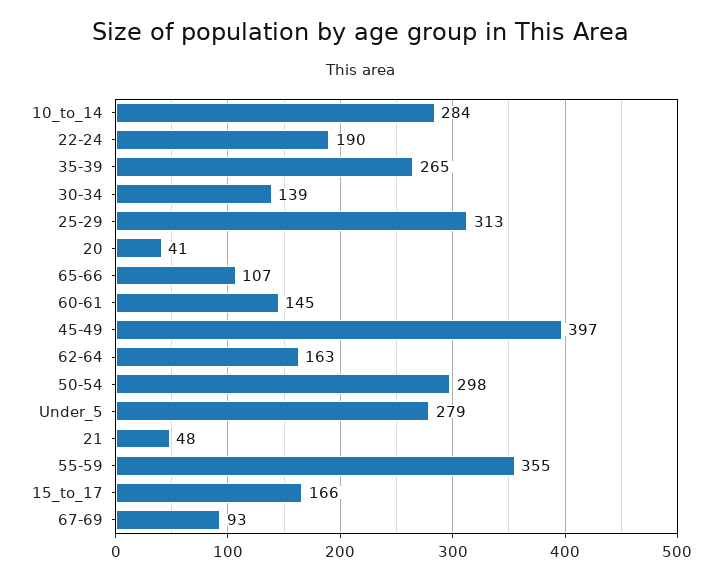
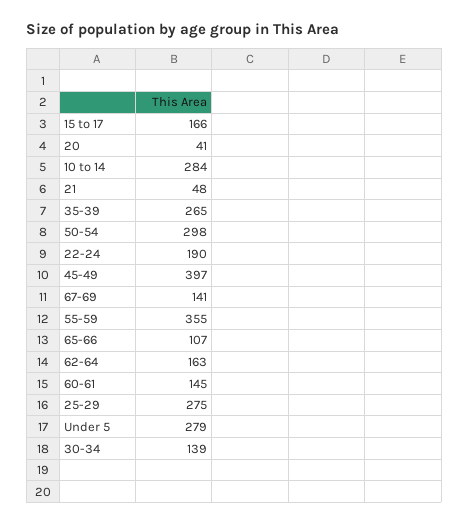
25-29: 313 -> 275
67-69: 93 -> 141

